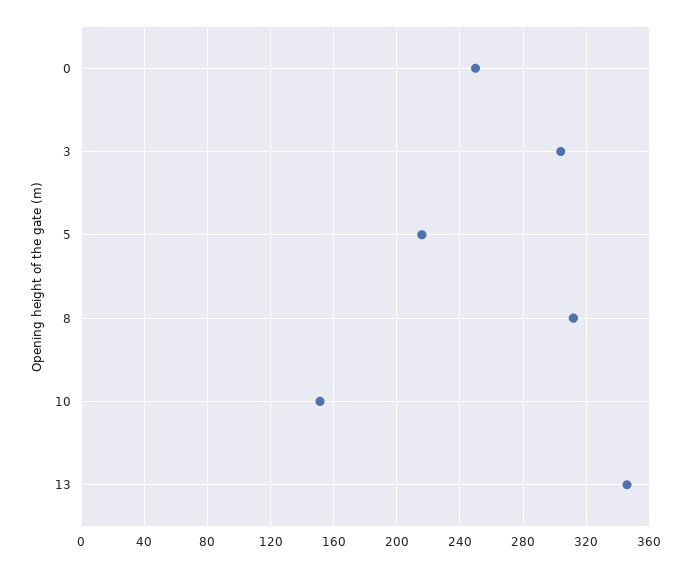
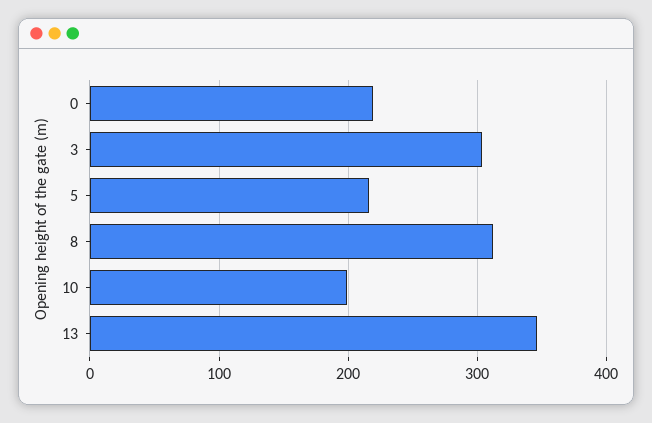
0: 250 -> 220
10: 150 -> 200

